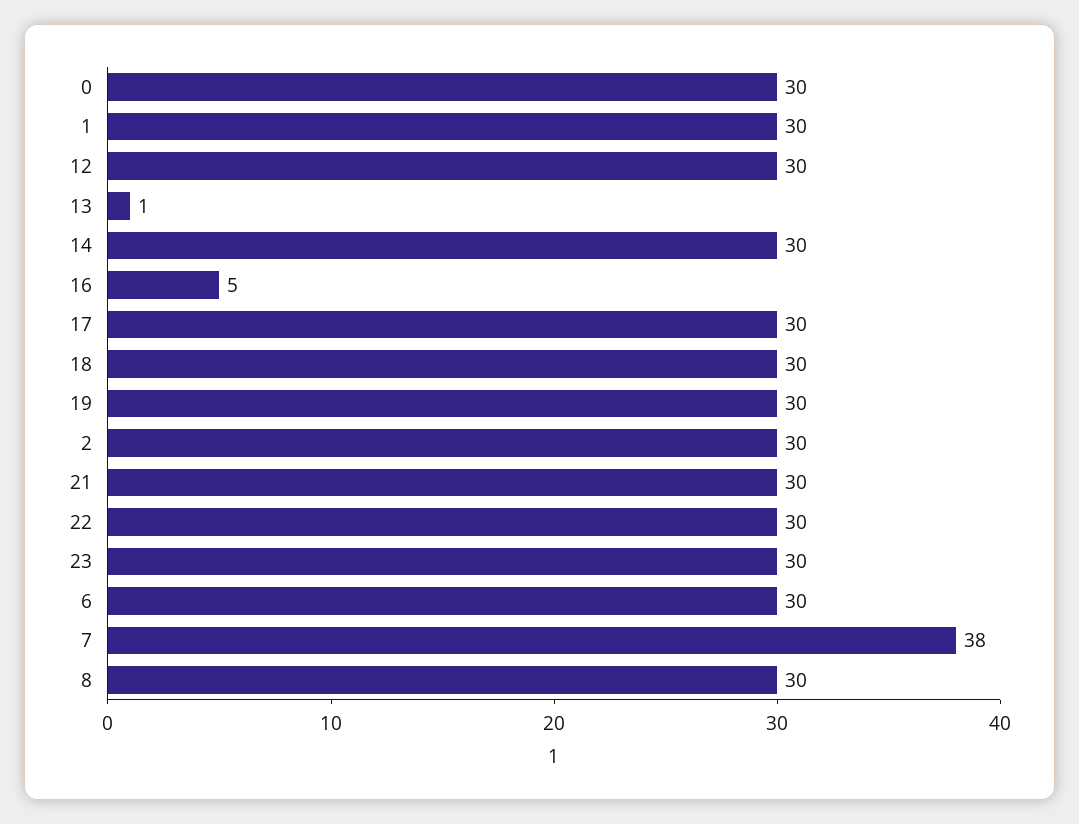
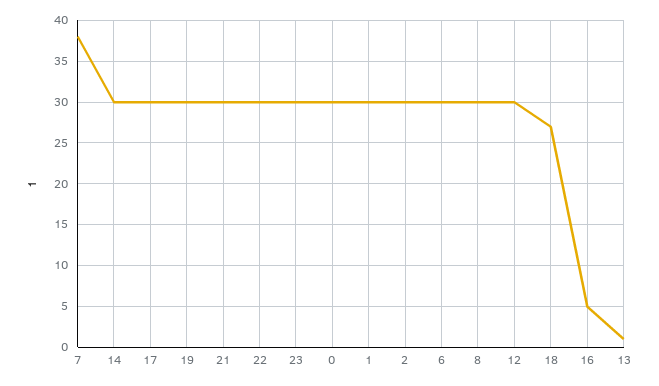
18: 30 -> 27

